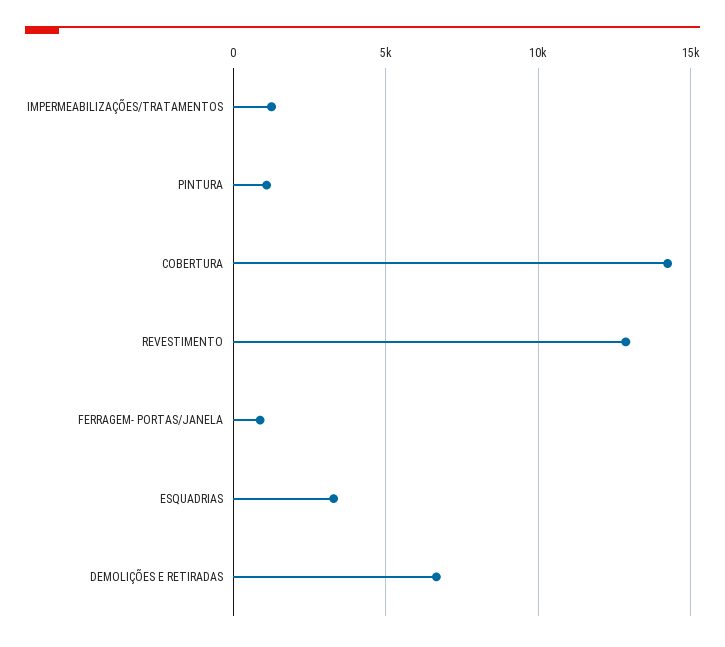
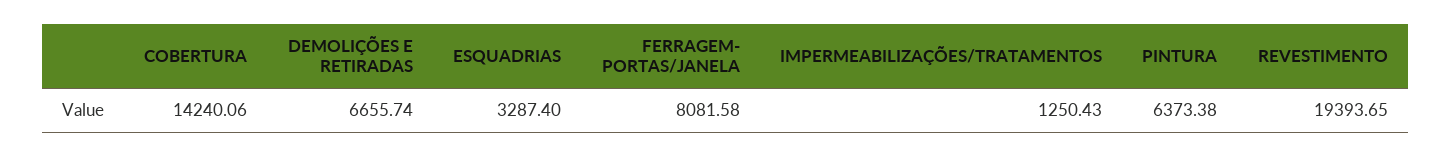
PINTURA: 1000 -> 6373.38
REVESTIMENTO: 13000 -> 19393.65
FERRAGEM- PORTAS/JANELA: 1000 -> 8081.58

